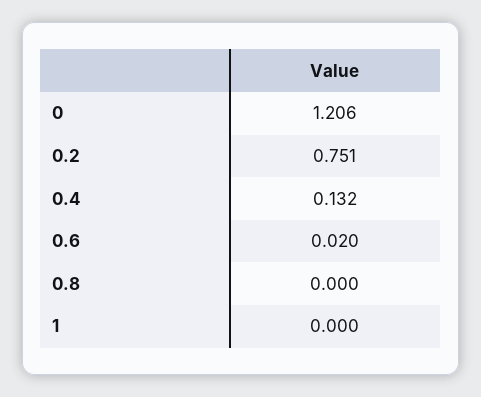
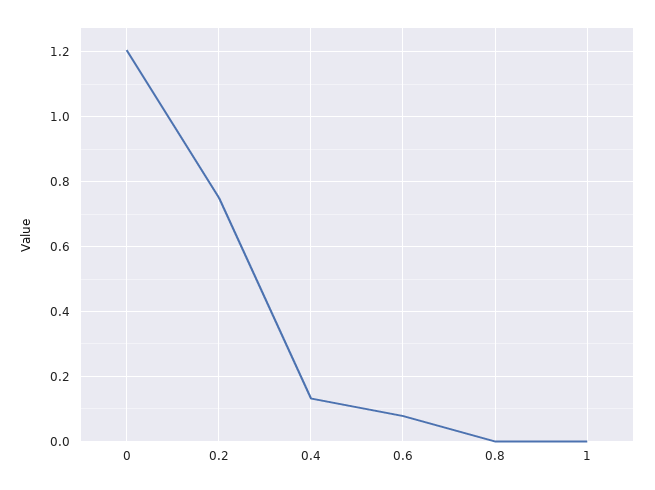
0.6: 0.02 -> 0.08

